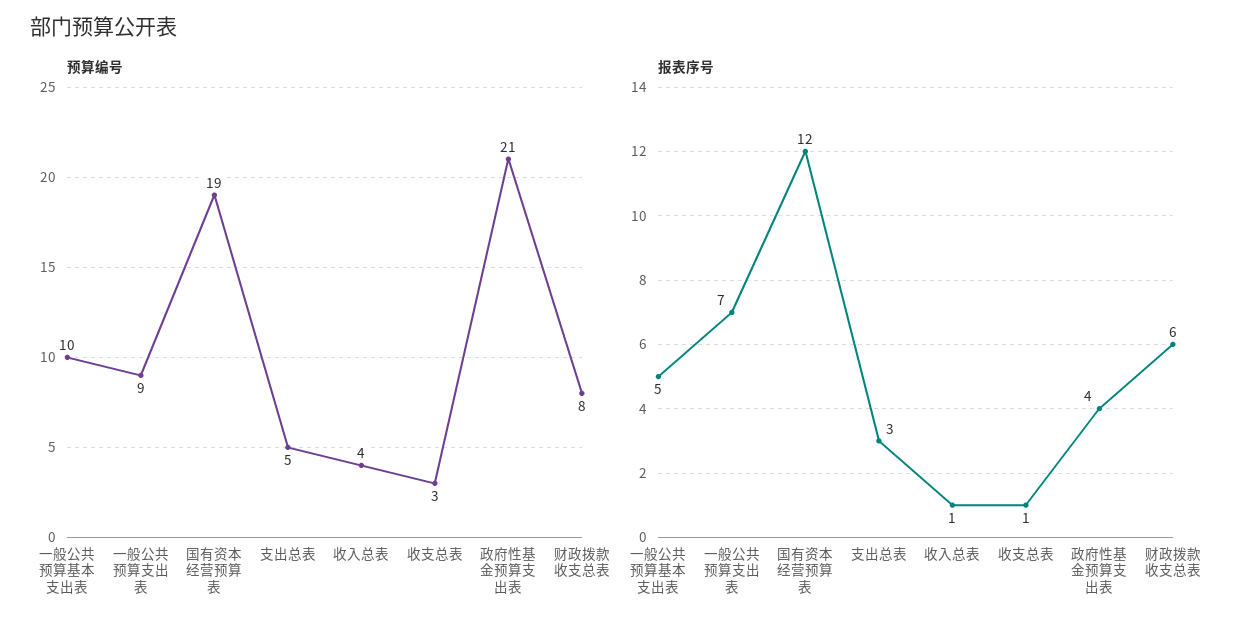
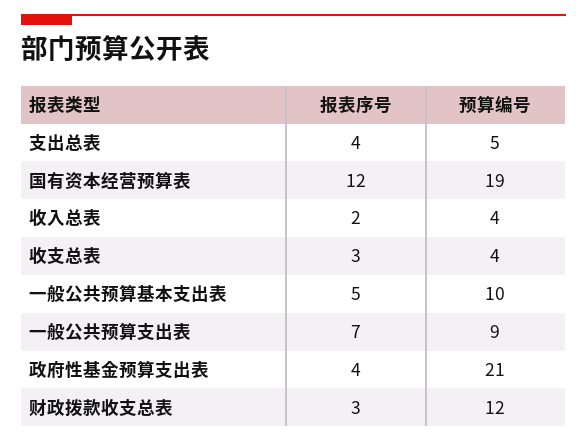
预算编号, 收支总表: 3 -> 4
预算编号, 财政拨款收支总表: 8 -> 12
报表序号, 支出总表: 3 -> 4
报表序号, 收入总表: 1 -> 2
报表序号, 收支总表: 1 -> 3
报表序号, 财政拨款收支总表: 6 -> 3

